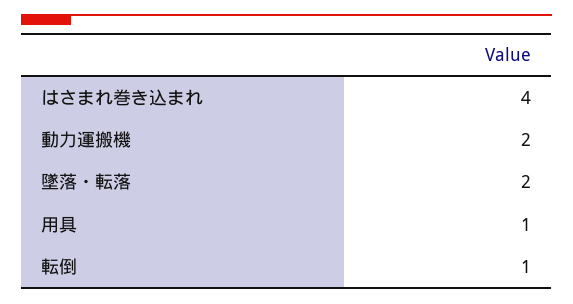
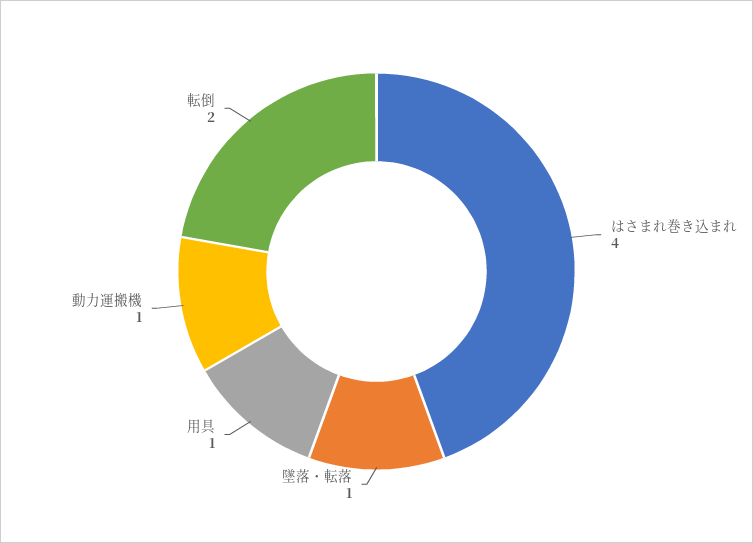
動力運搬機: 2 -> 1
墜落・転落: 2 -> 1
転倒: 1 -> 2

